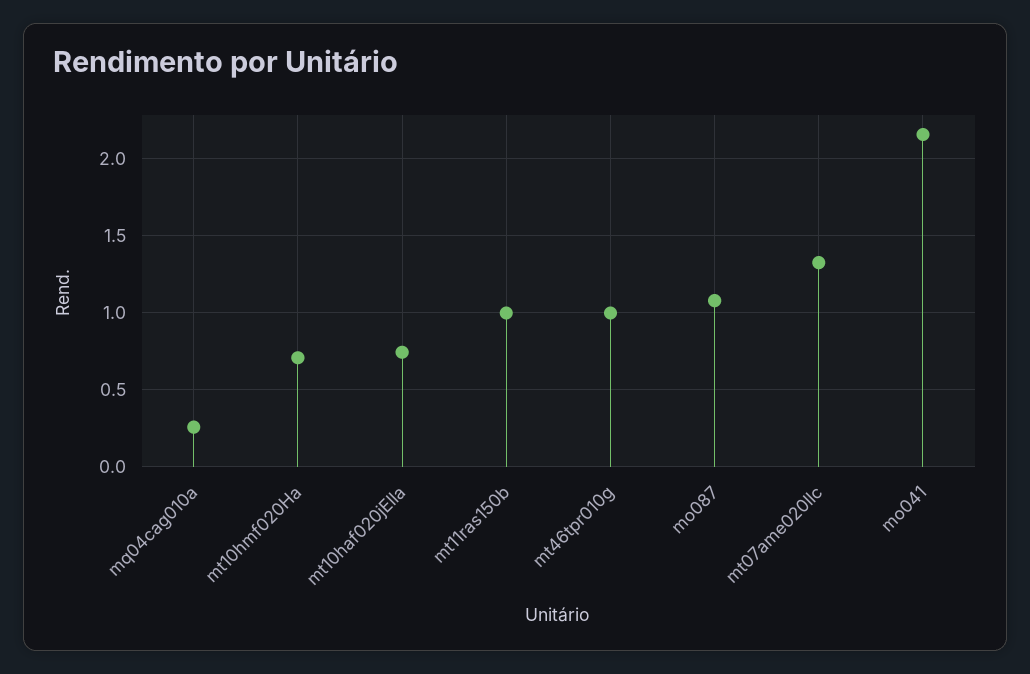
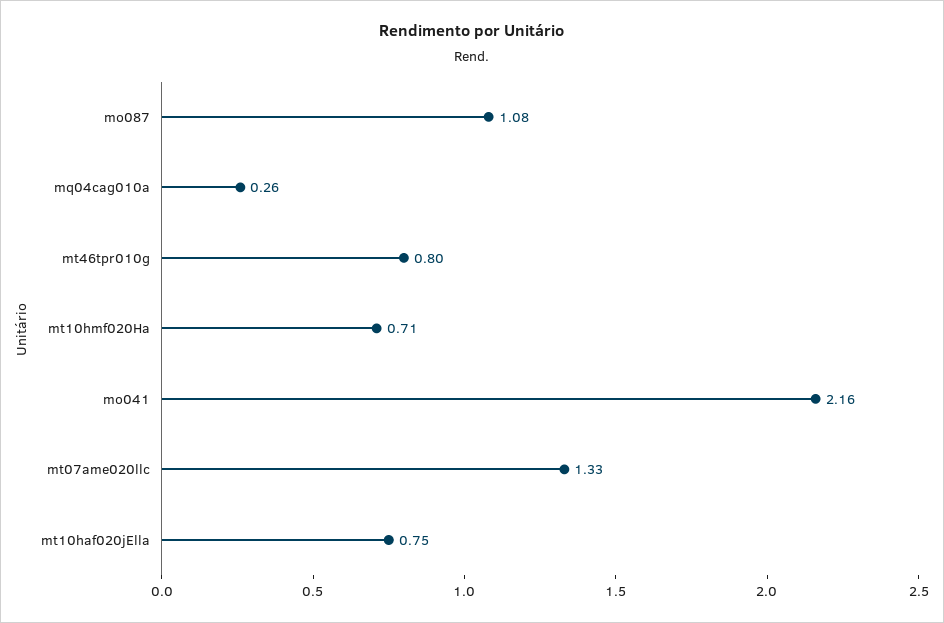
mt11ras150b: 1 -> none
mt46tpr010g: 1 -> 0.8

